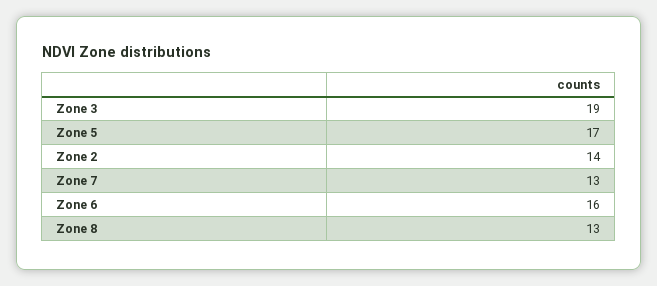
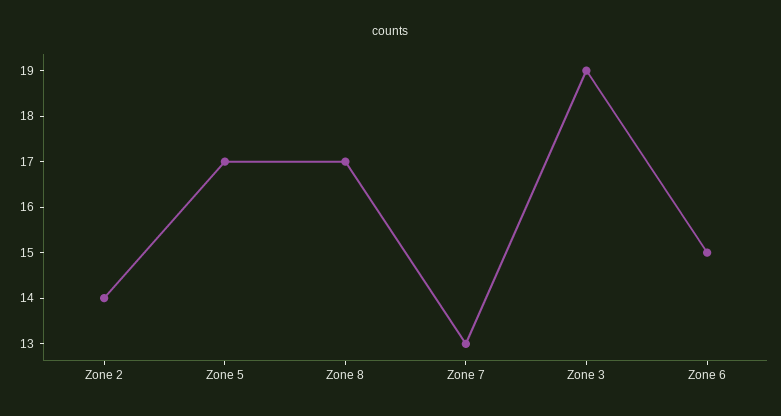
Zone 6: 16 -> 15
Zone 8: 13 -> 17

